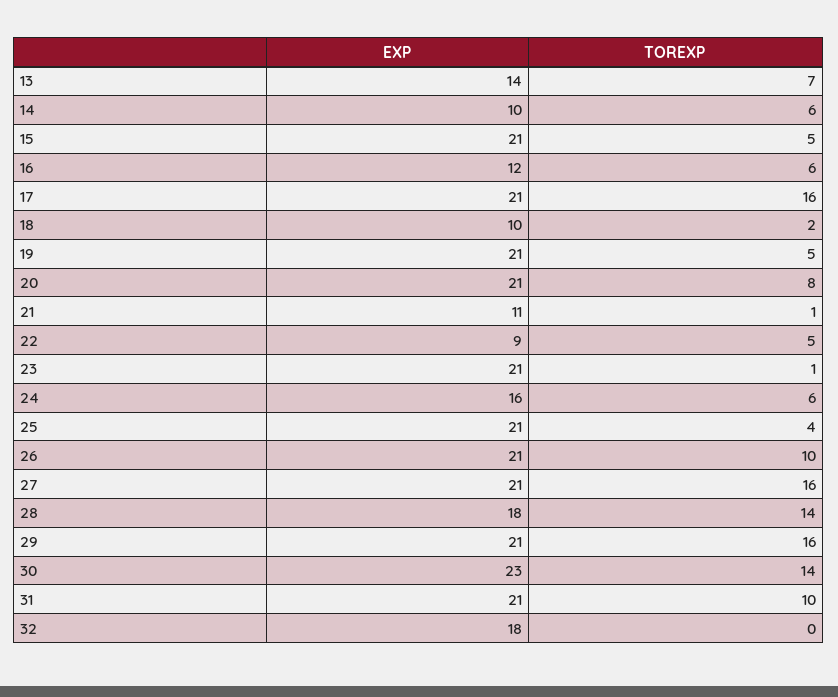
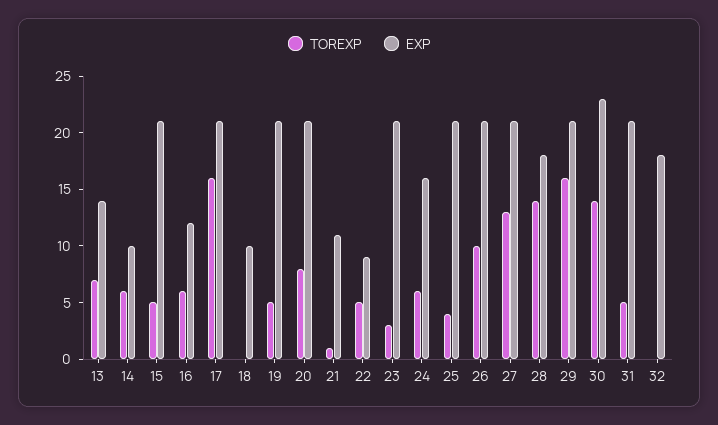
TOREXP, 18: 2 -> 0
TOREXP, 23: 1 -> 3
TOREXP, 27: 16 -> 13
TOREXP, 31: 10 -> 5

